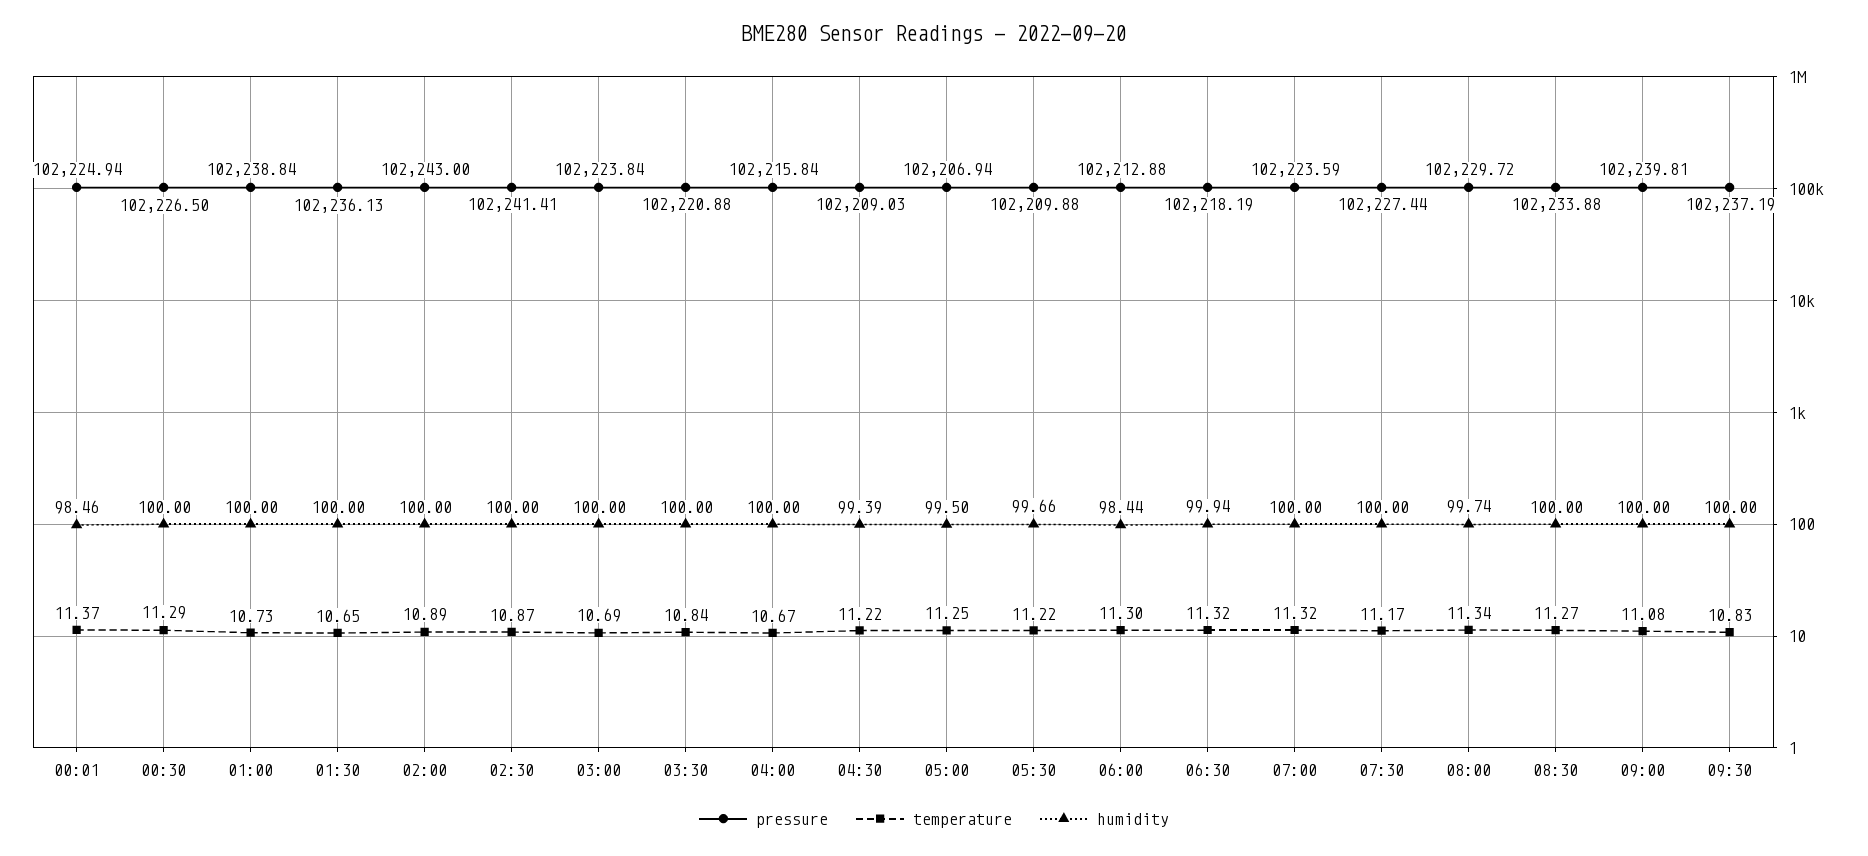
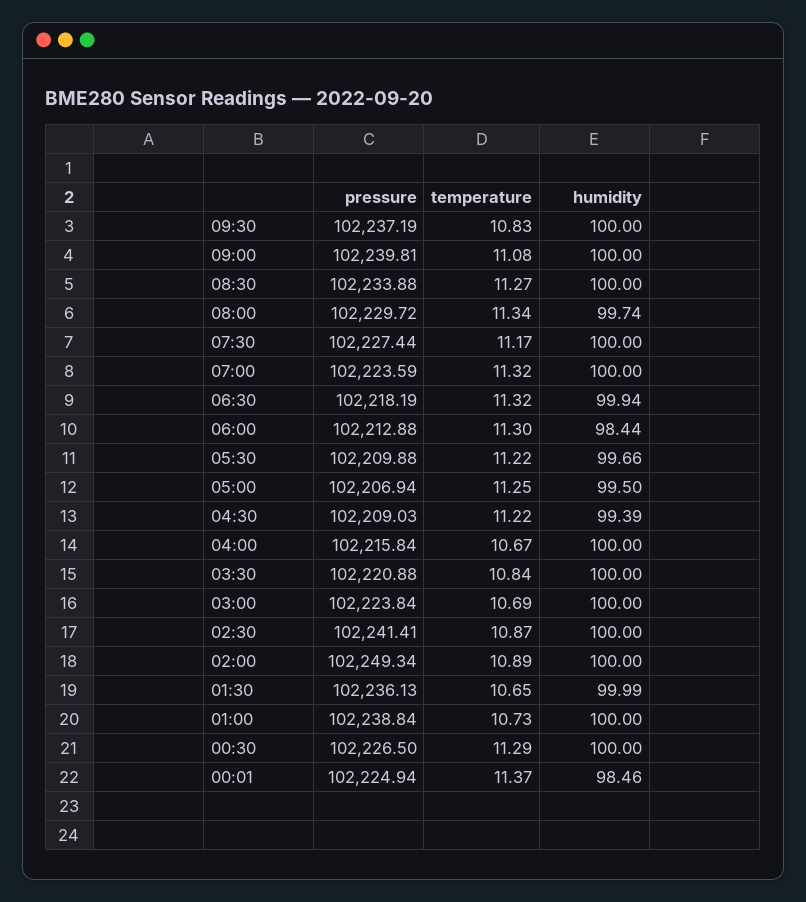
humidity, 01:30: 100 -> 99.99
pressure, 02:00: 102243 -> 102249.34

